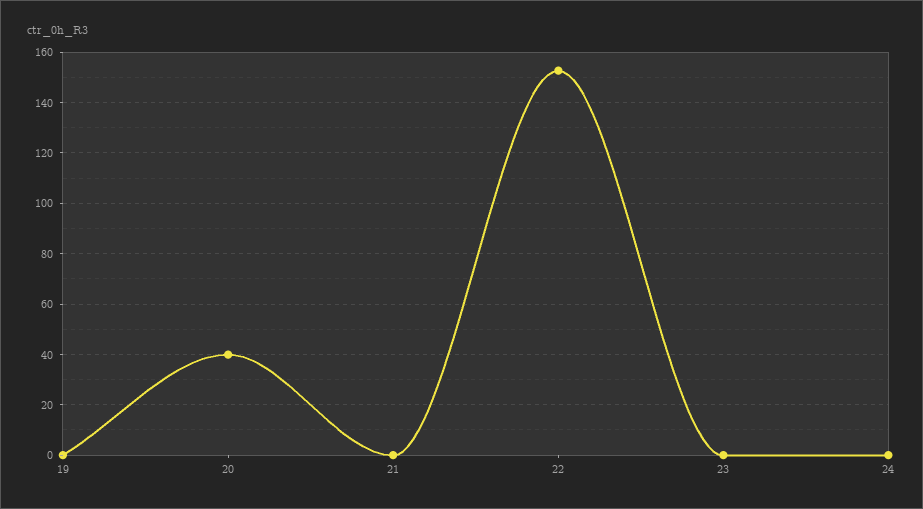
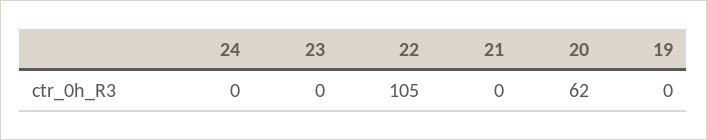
20: 40 -> 62
22: 152.5 -> 105

